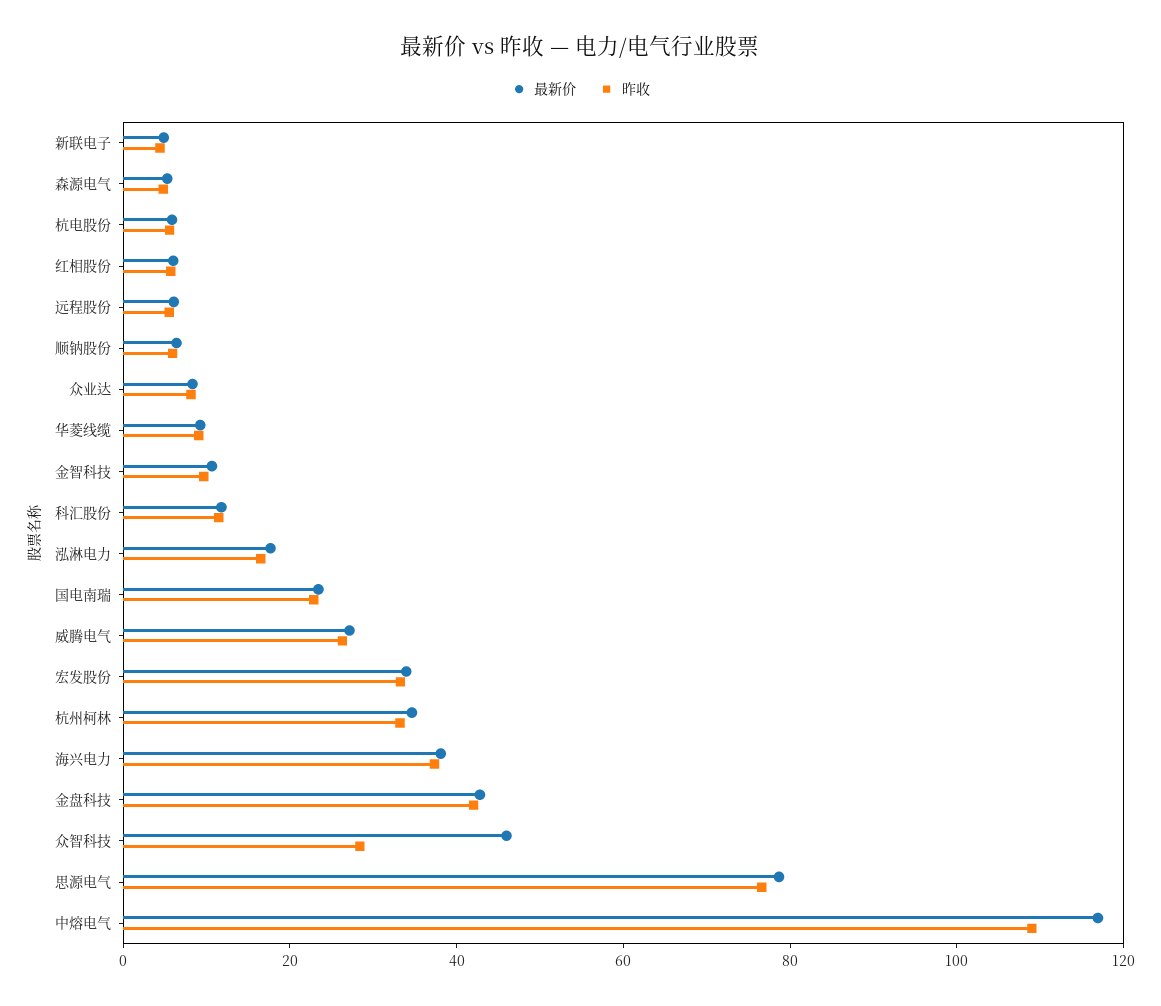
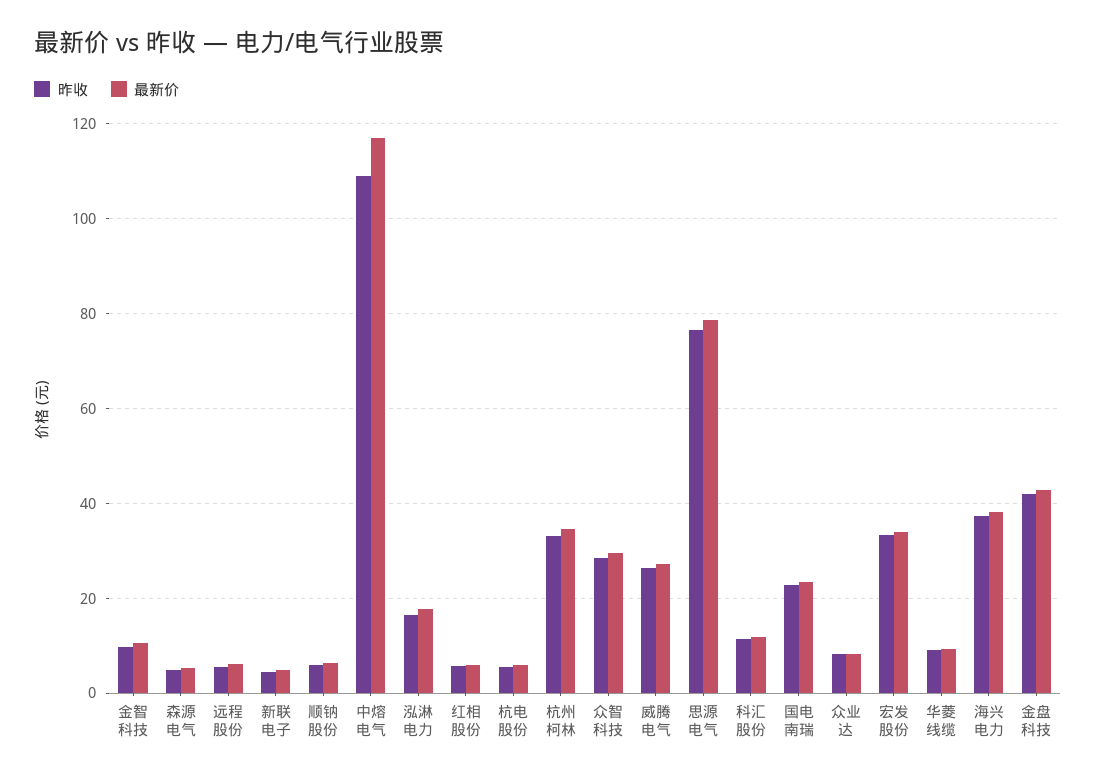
最新价, 众智科技: 45 -> 30

